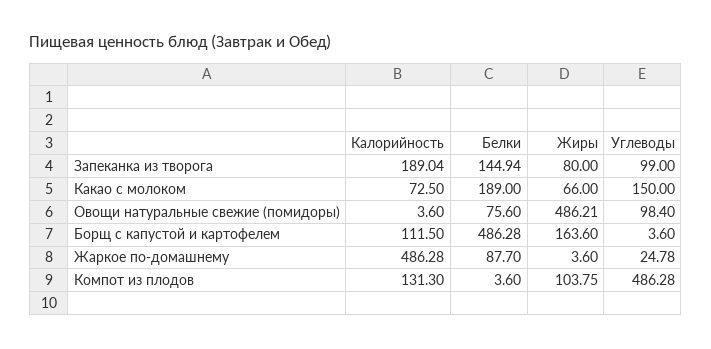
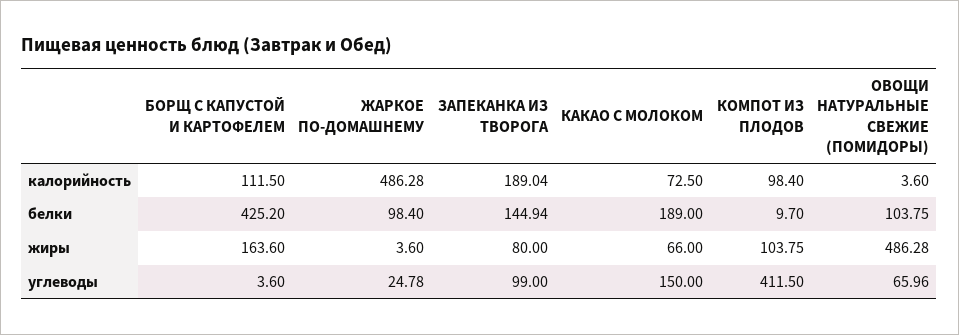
Белки, Овощи натуральные свежие (помидоры): 75.6 -> 103.75
Жиры, Овощи натуральные свежие (помидоры): 486.21 -> 486.28
Углеводы, Овощи натуральные свежие (помидоры): 98.4 -> 65.96
Белки, Борщ с капустой и картофелем: 486.28 -> 425.2
Белки, Жаркое по-домашнему: 87.7 -> 98.4
Калорийность, Компот из плодов: 131.3 -> 98.4
Белки, Компот из плодов: 3.6 -> 9.7
Углеводы, Компот из плодов: 486.28 -> 411.5

